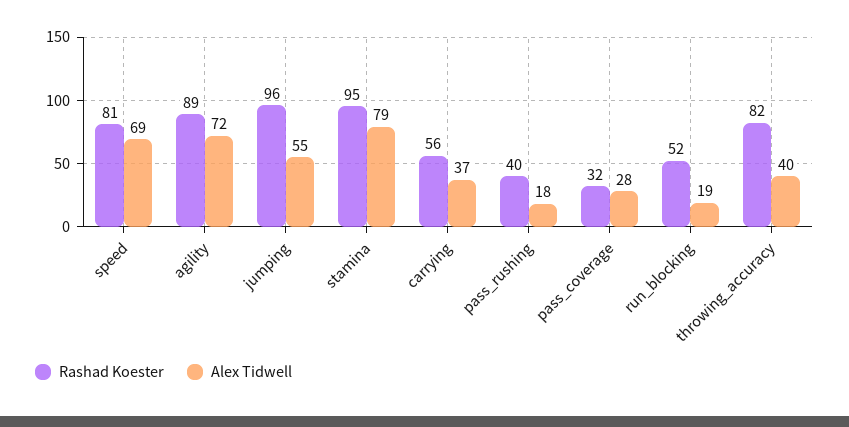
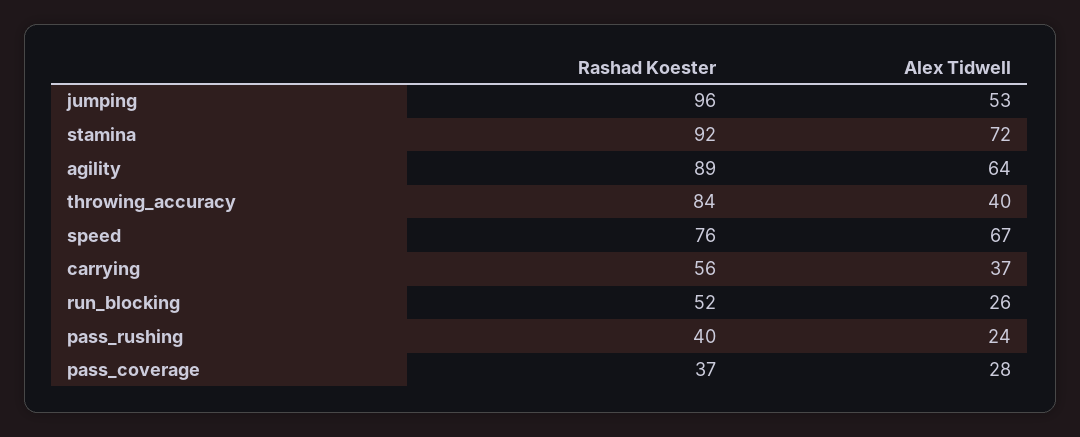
Rashad Koester, speed: 81 -> 76
Alex Tidwell, speed: 69 -> 67
Alex Tidwell, agility: 72 -> 64
Alex Tidwell, jumping: 55 -> 53
Rashad Koester, stamina: 95 -> 92
Alex Tidwell, stamina: 79 -> 72
Alex Tidwell, pass_rushing: 18 -> 24
Rashad Koester, pass_coverage: 32 -> 37
Alex Tidwell, run_blocking: 19 -> 26
Rashad Koester, throwing_accuracy: 82 -> 84

